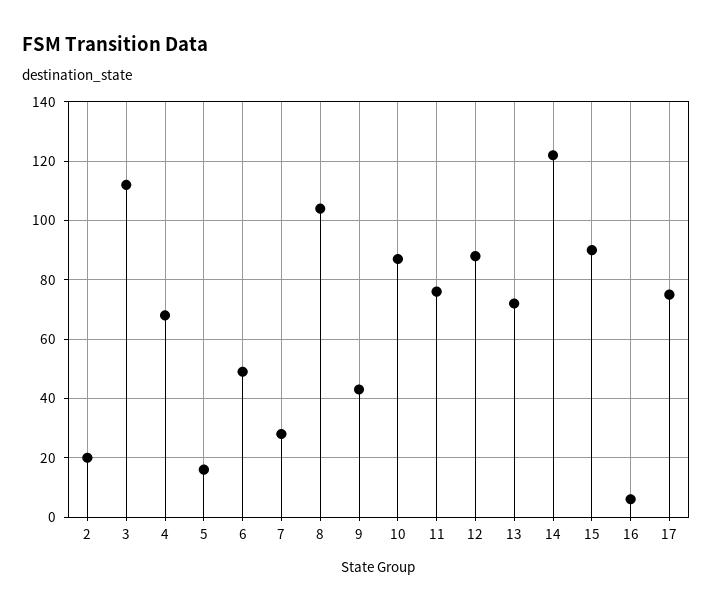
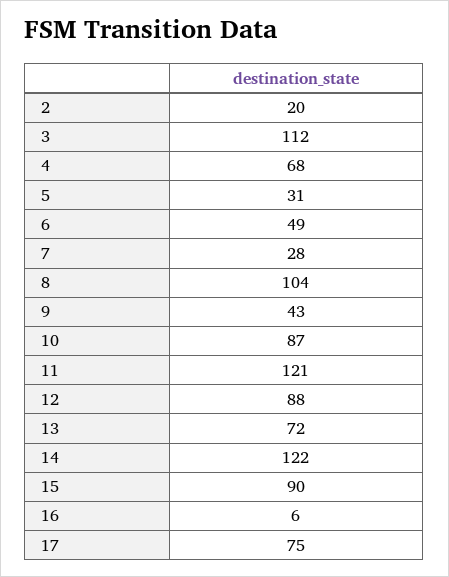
5: 15 -> 31
11: 75 -> 121

